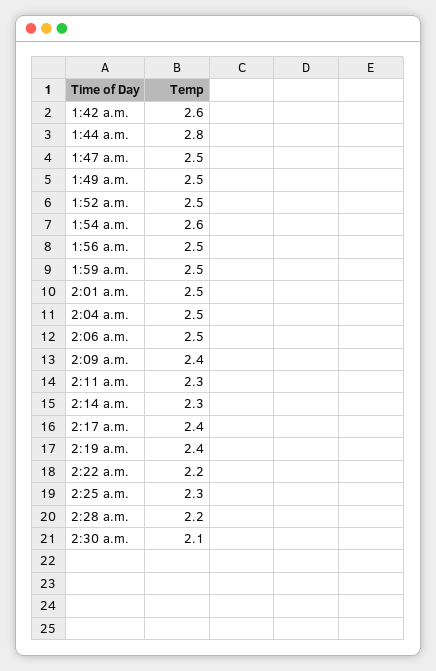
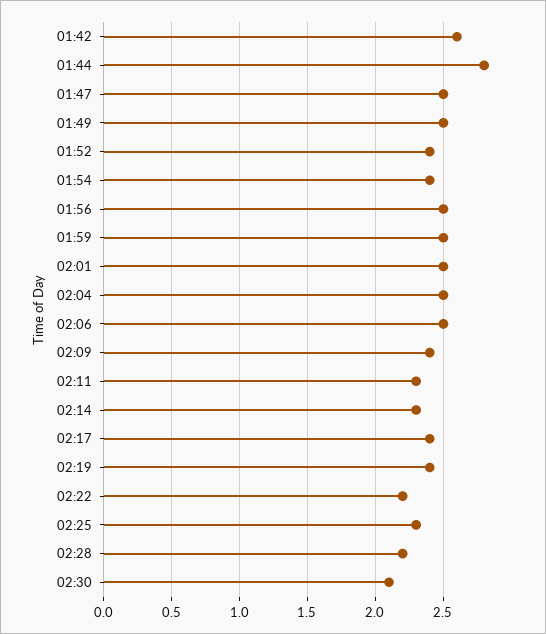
1:52 a.m.: 2.5 -> 2.4
1:54 a.m.: 2.6 -> 2.4

